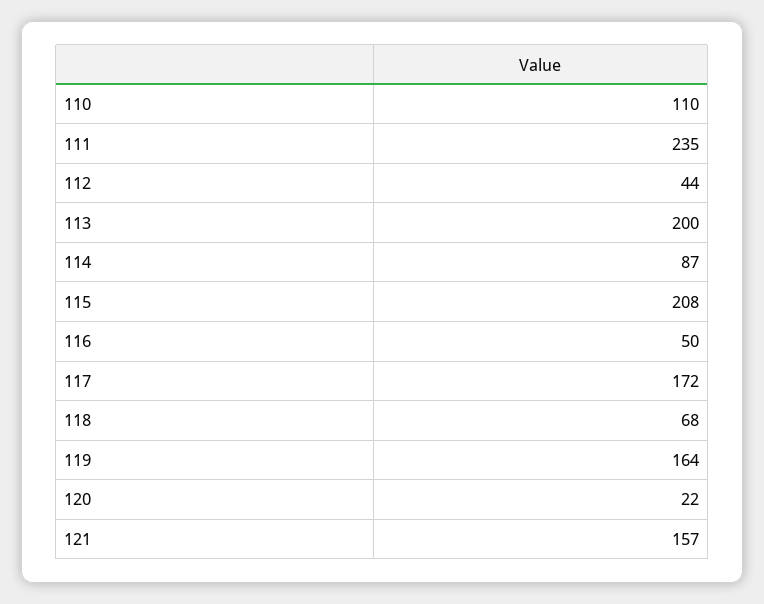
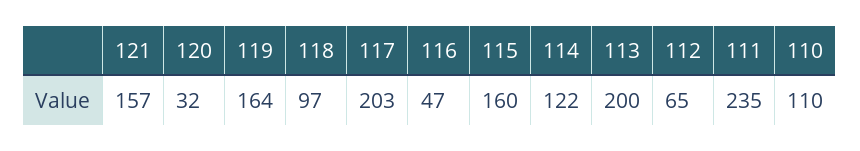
112: 44 -> 65
114: 87 -> 122
115: 208 -> 160
116: 50 -> 47
117: 172 -> 203
118: 68 -> 97
120: 22 -> 32

